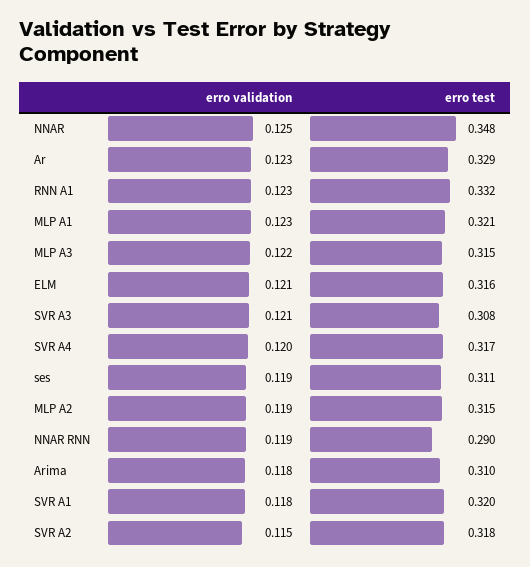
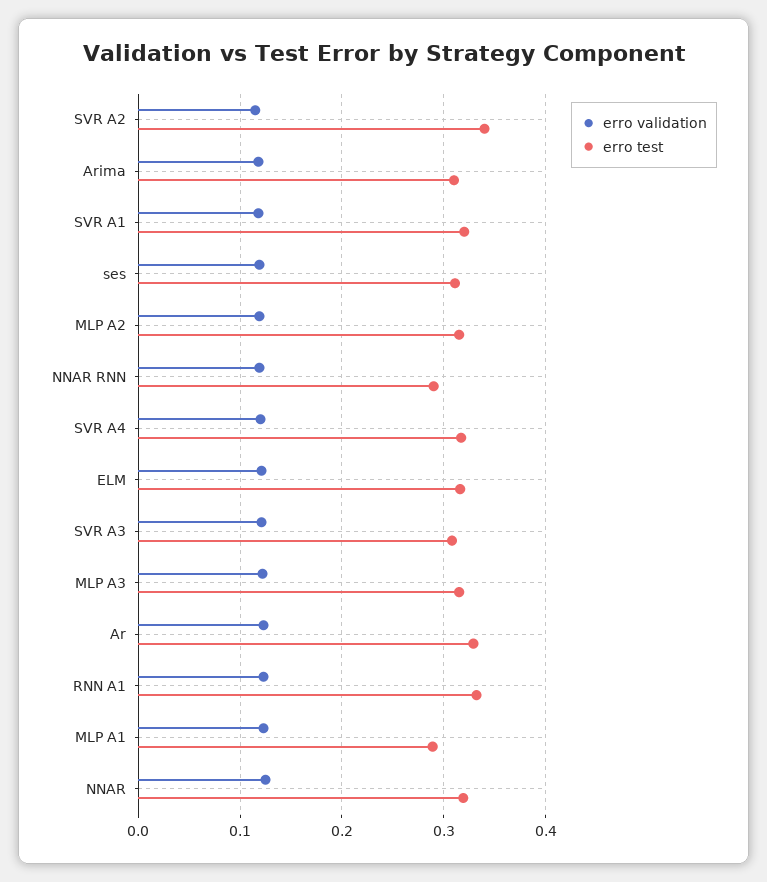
erro test, NNAR: 0.348 -> 0.32
erro test, MLP A1: 0.321 -> 0.29
erro test, SVR A2: 0.318 -> 0.34

